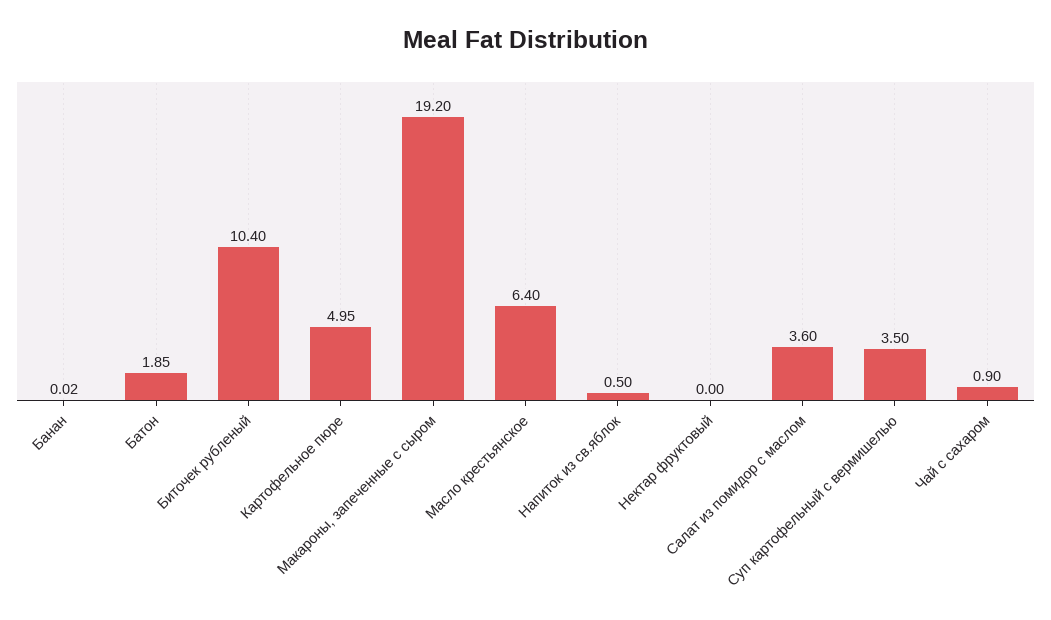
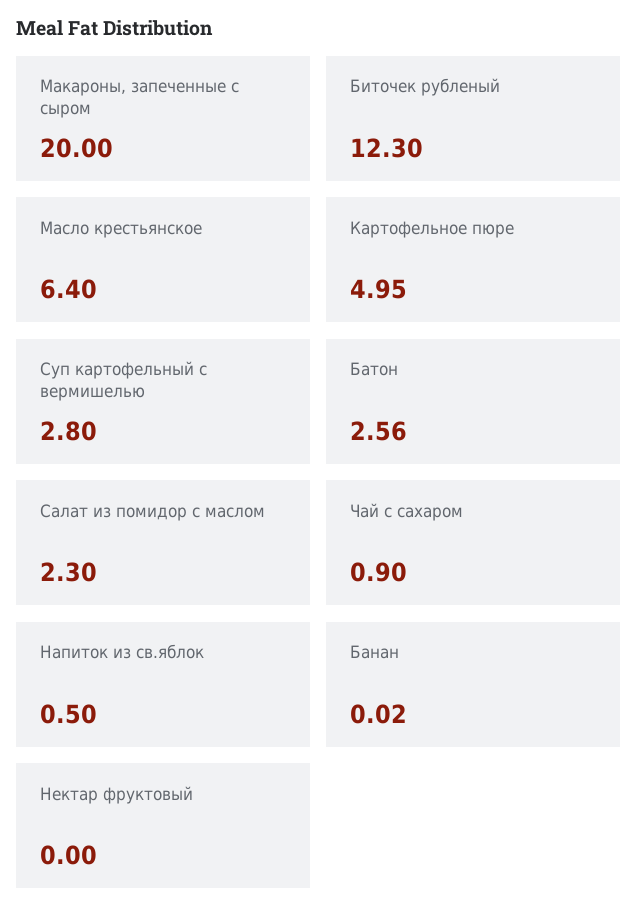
Батон: 1.85 -> 2.56
Биточек рубленый: 10.4 -> 12.3
Макароны, запеченные с сыром: 19.2 -> 20
Салат из помидор с маслом: 3.6 -> 2.3
Суп картофельный с вермишелью: 3.5 -> 2.8

